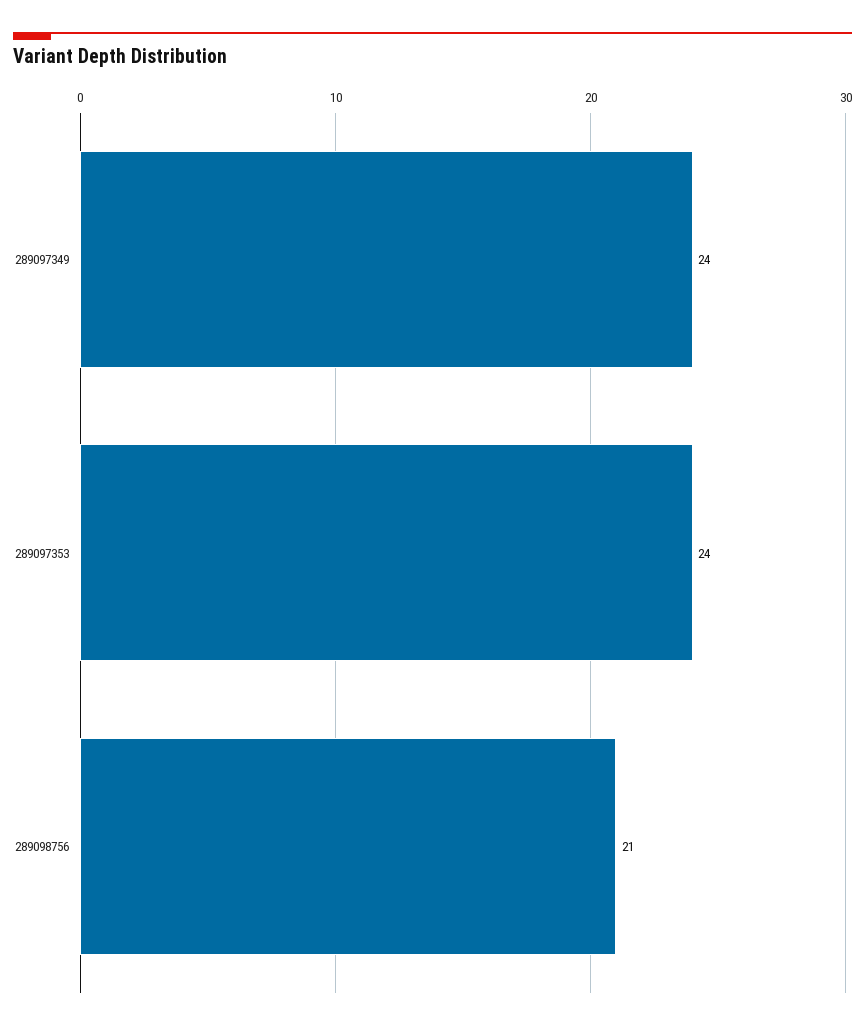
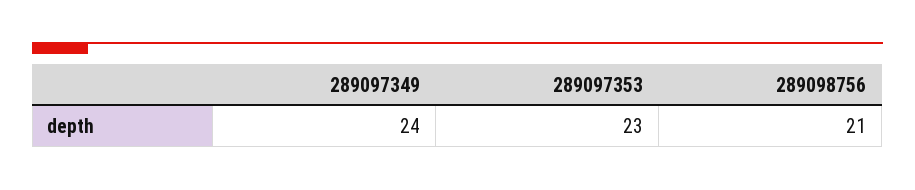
289097353: 24 -> 23

